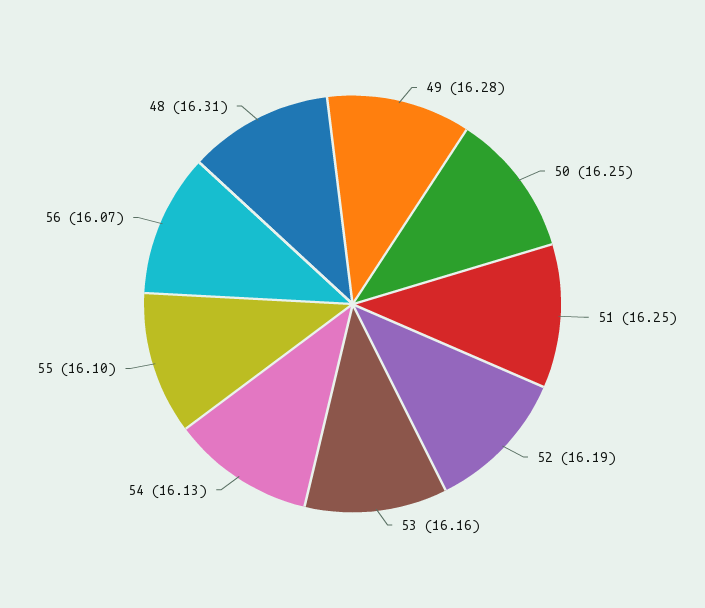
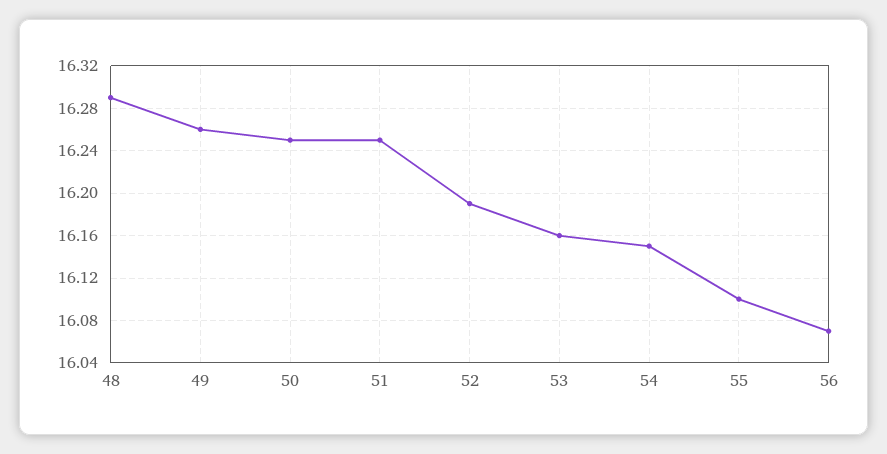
49: 16.28 -> 16.26
54: 16.13 -> 16.15
48: 16.31 -> 16.29

